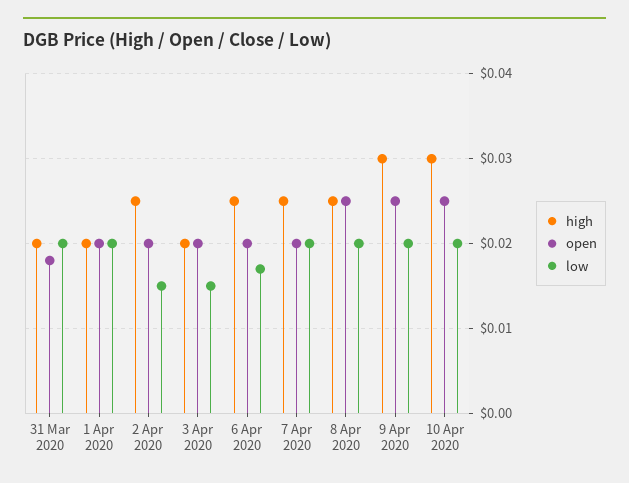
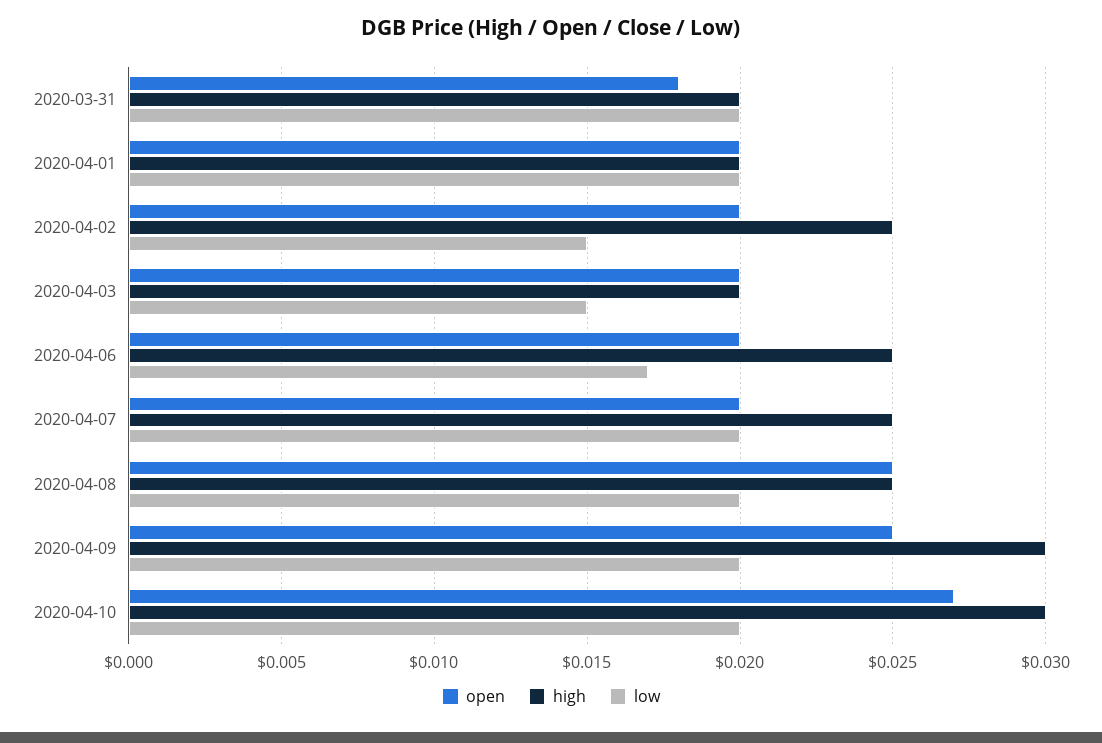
open, 10 Apr 2020: 0.025 -> 0.027

